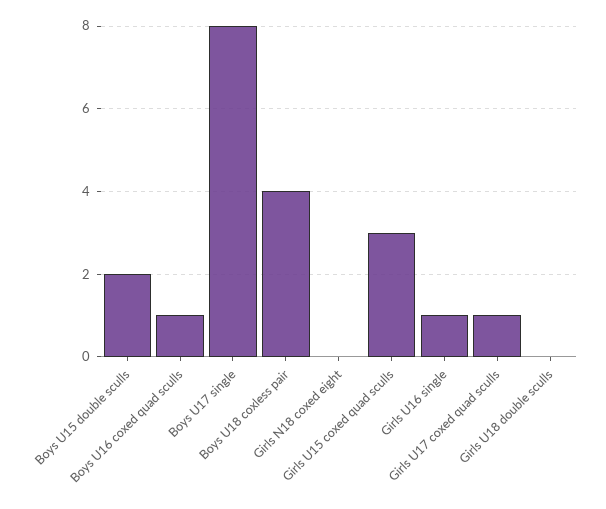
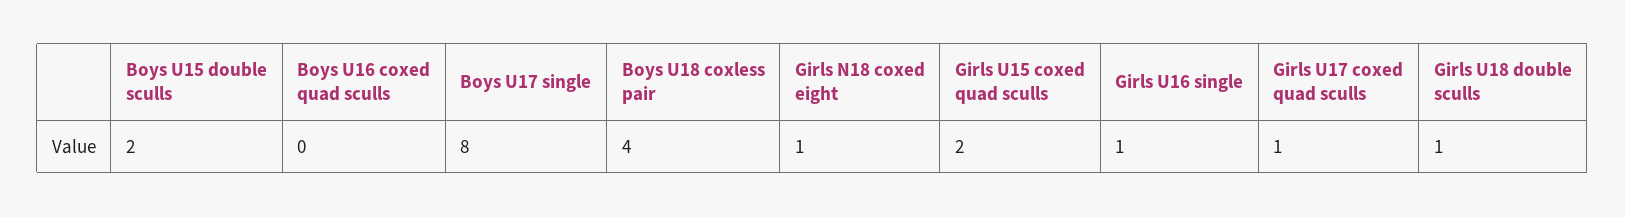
Boys U16 coxed quad sculls: 1 -> 0
Girls N18 coxed eight: 0 -> 1
Girls U15 coxed quad sculls: 3 -> 2
Girls U18 double sculls: 0 -> 1

